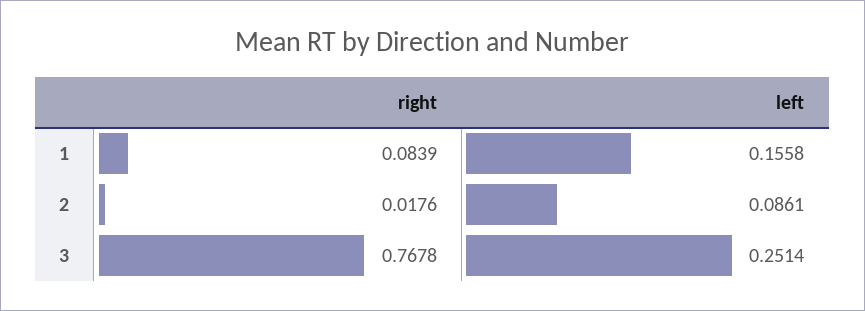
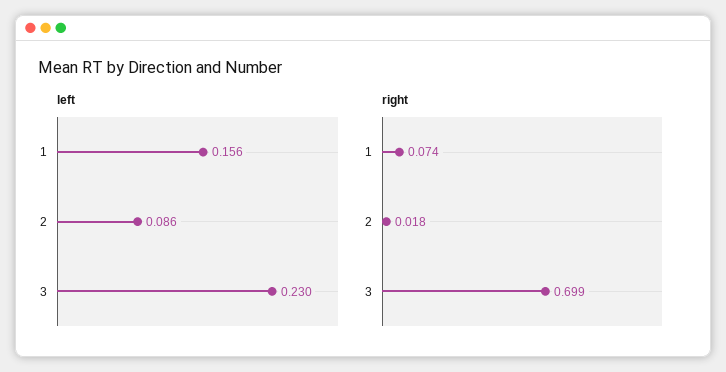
right, 1: 0.0839 -> 0.074
right, 3: 0.7678 -> 0.699
left, 3: 0.2514 -> 0.23

